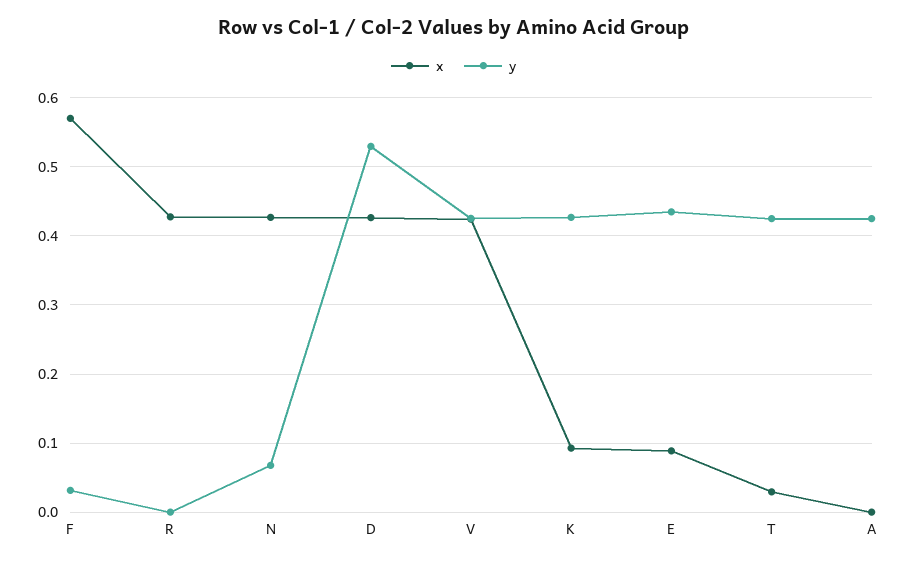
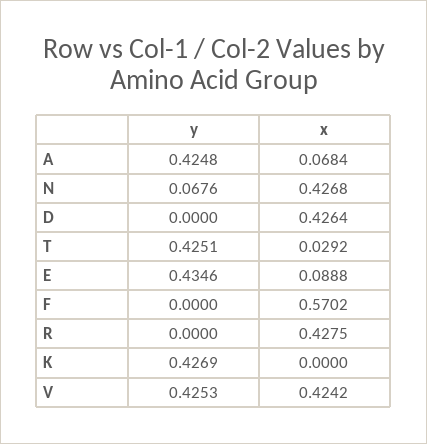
y, F: 0.03 -> 0
y, D: 0.53 -> 0
x, K: 0.09 -> 0
x, A: 0 -> 0.0684

